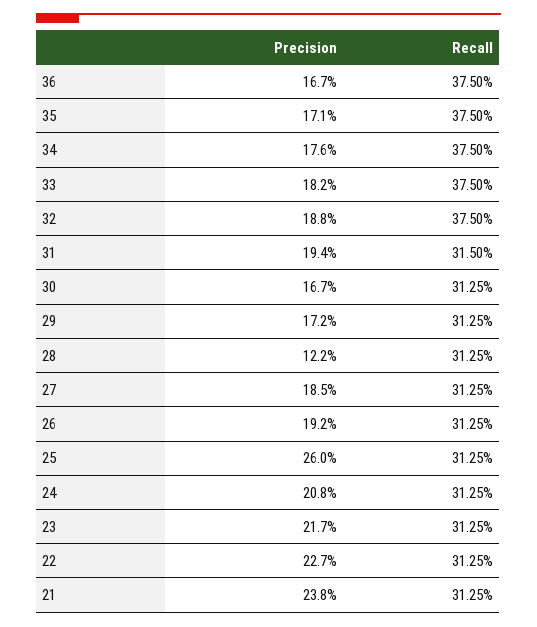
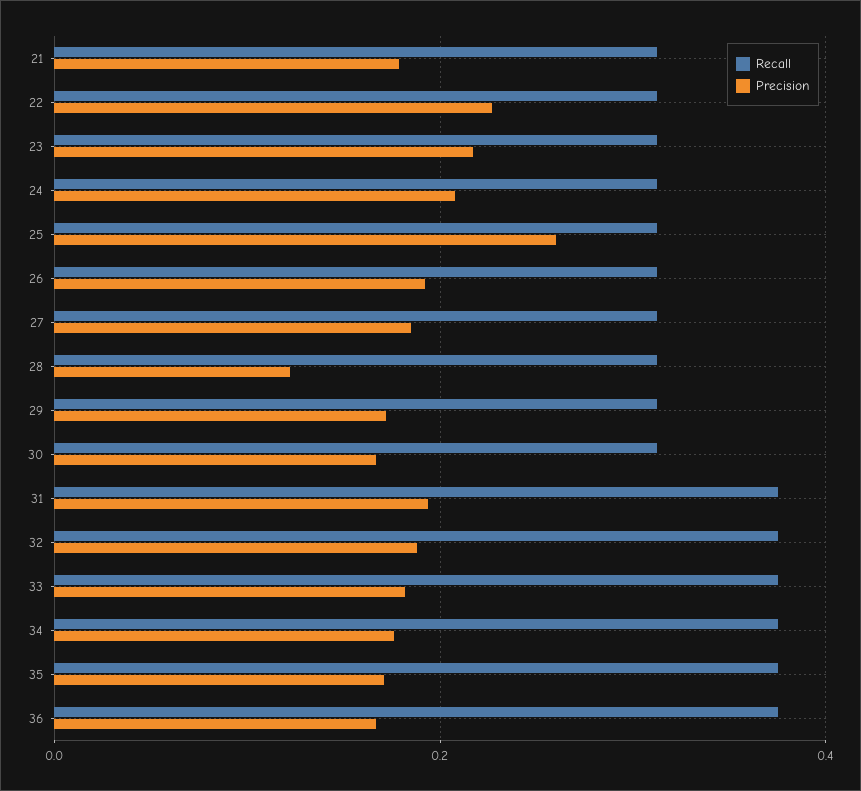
Recall, 31: 0.315 -> 0.38
Precision, 21: 0.238 -> 0.18

